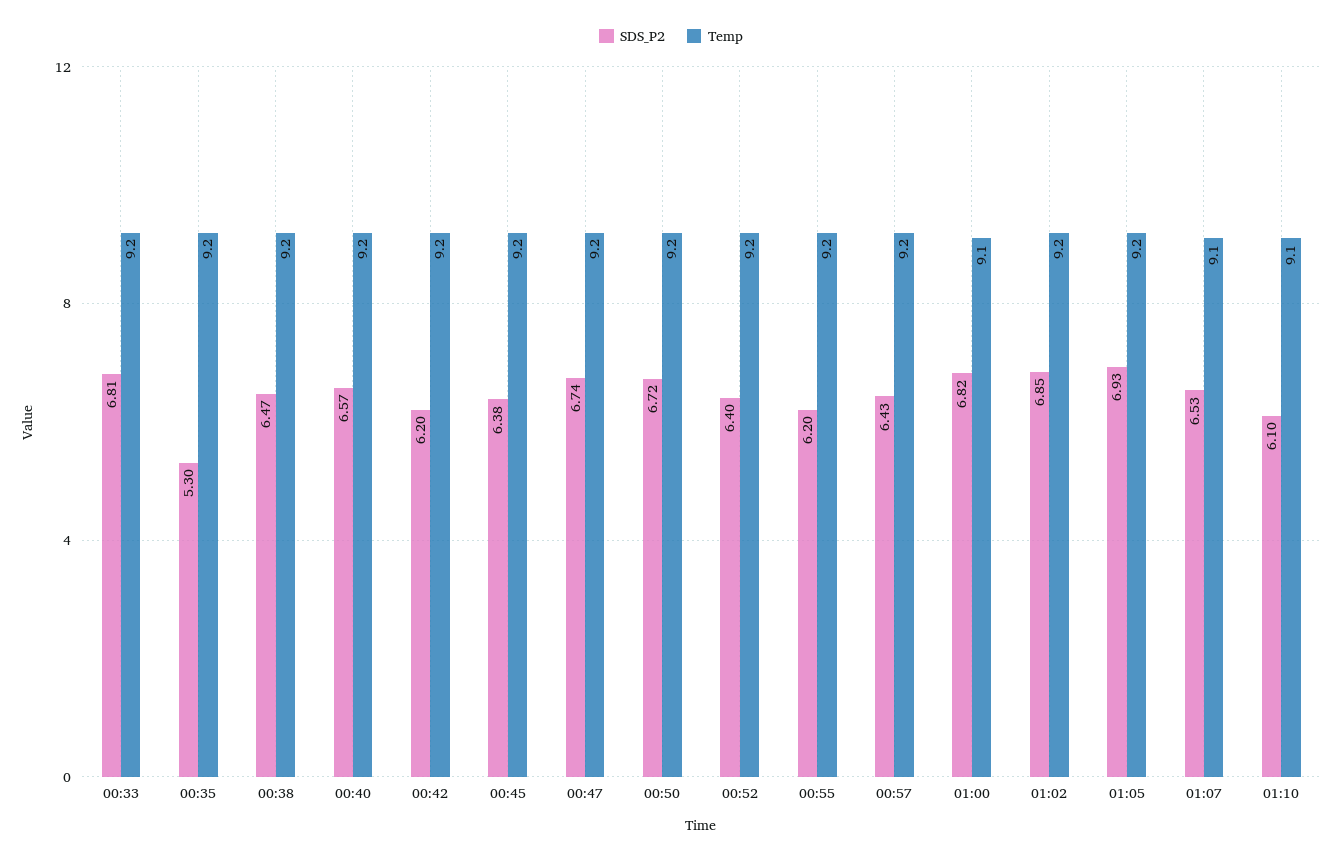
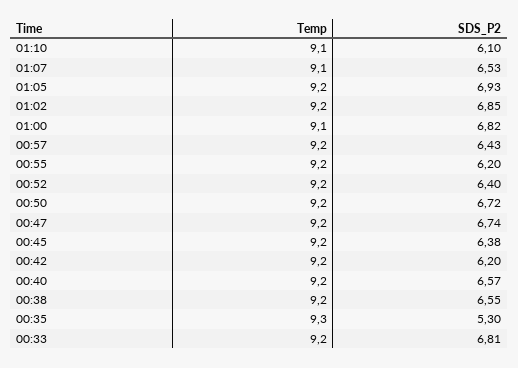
Temp, 00:35: 9.2 -> 9.3
SDS_P2, 00:38: 6.47 -> 6.55

